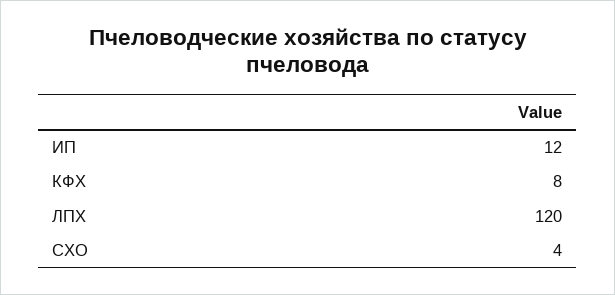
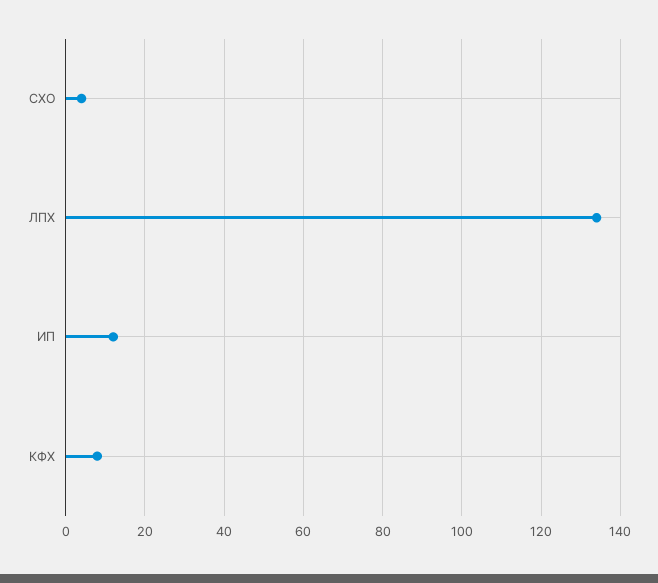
ЛПХ: 120 -> 135

